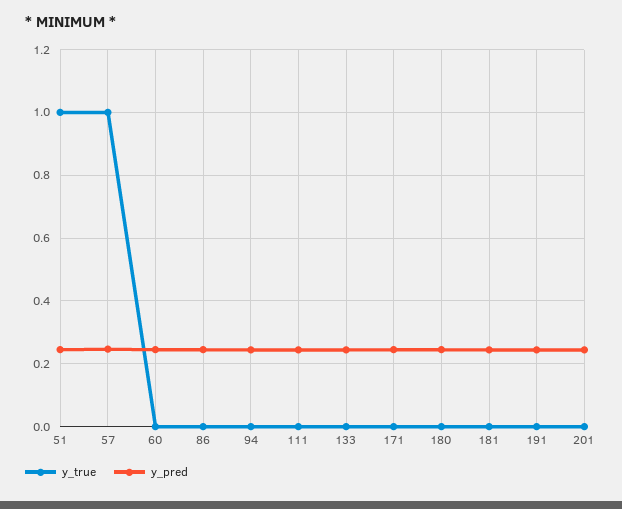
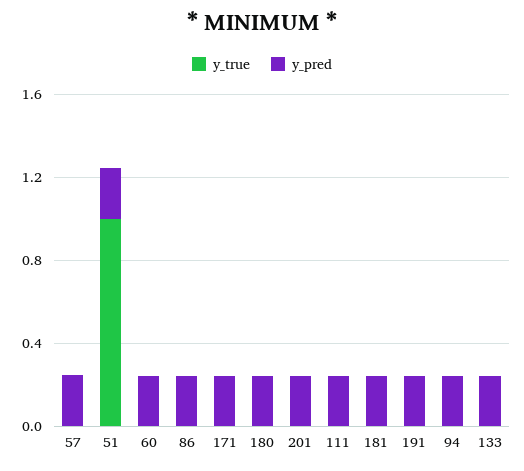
y_true, 57: 1 -> 0

